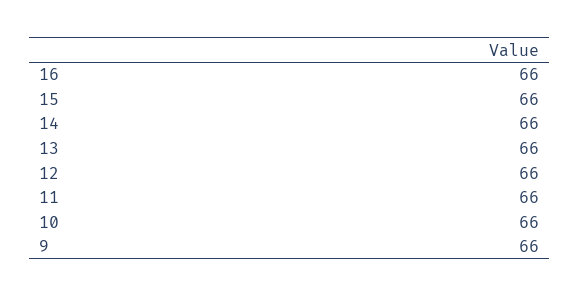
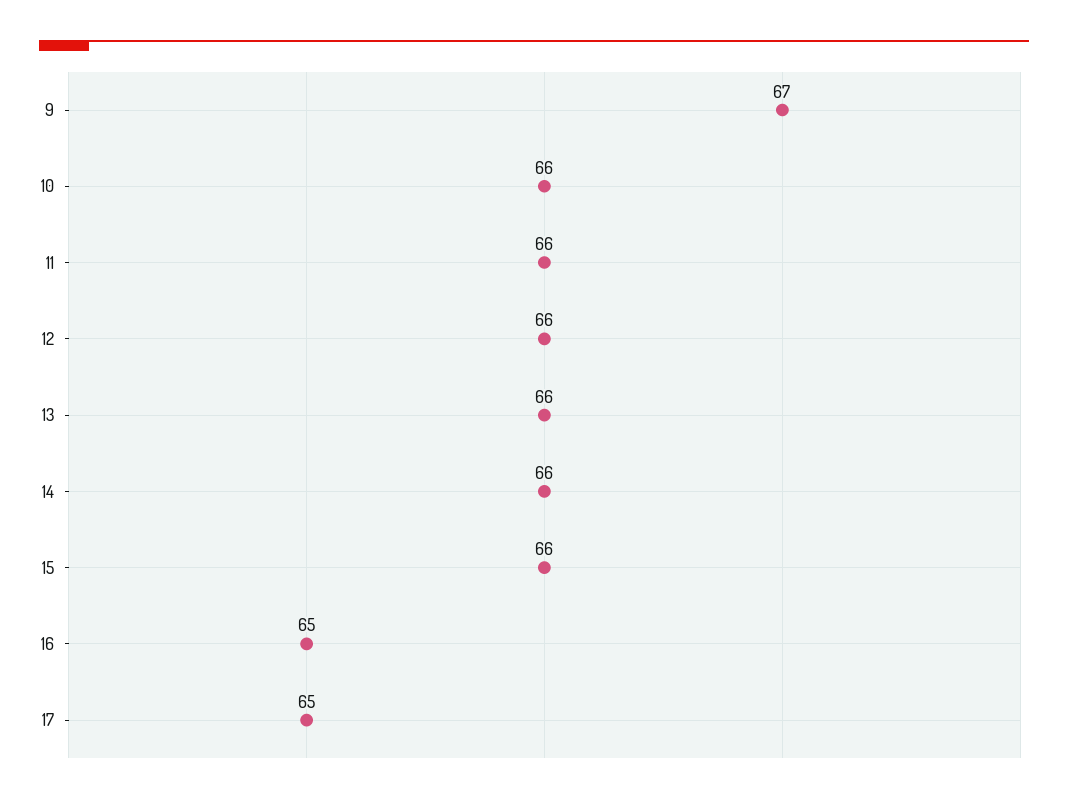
16: 66 -> 65
9: 66 -> 67
17: none -> 65

